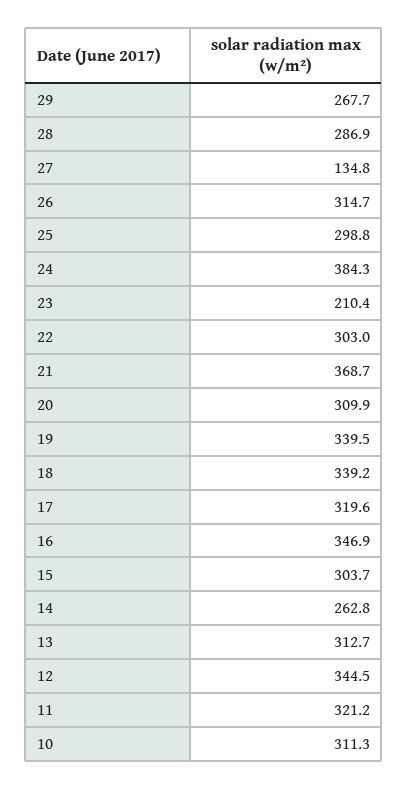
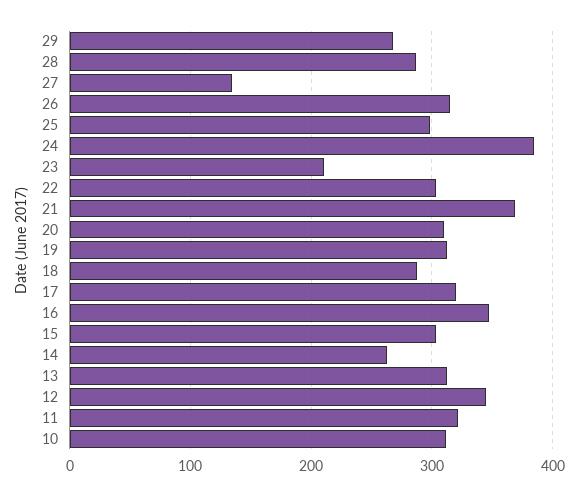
19: 339.5 -> 310
18: 339.2 -> 290

